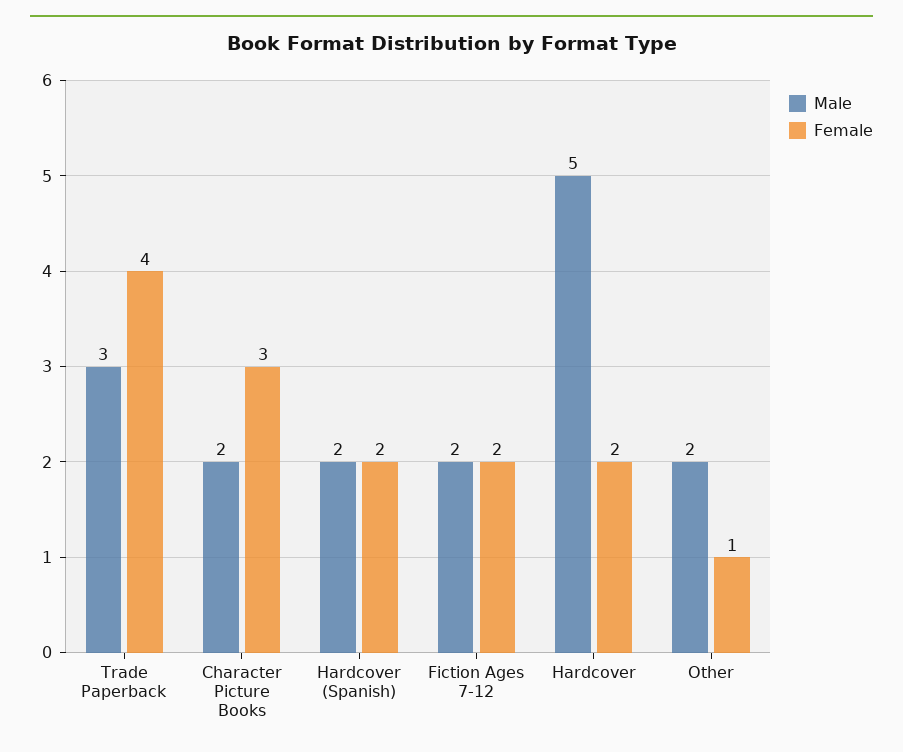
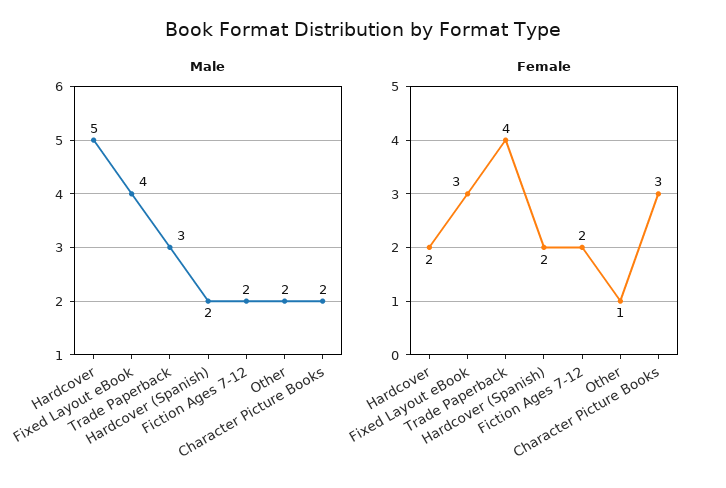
Male, Fixed Layout eBook: none -> 4
Female, Fixed Layout eBook: none -> 3

